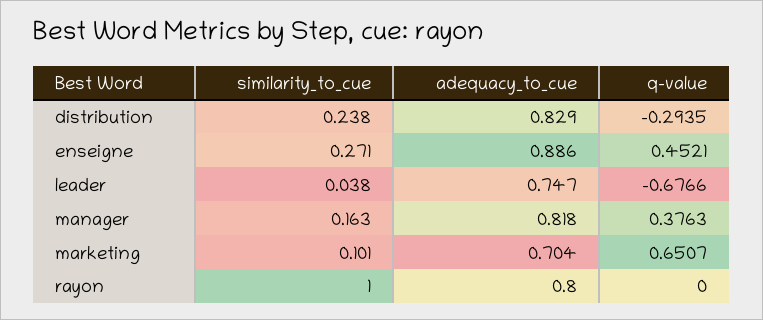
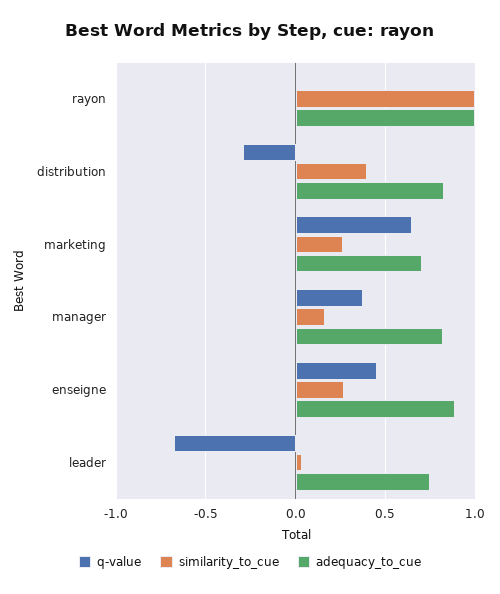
similarity_to_cue, distribution: 0.238 -> 0.4
similarity_to_cue, marketing: 0.101 -> 0.25
adequacy_to_cue, rayon: 0.8 -> 1

